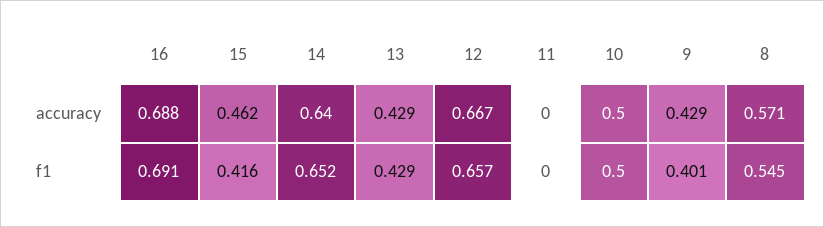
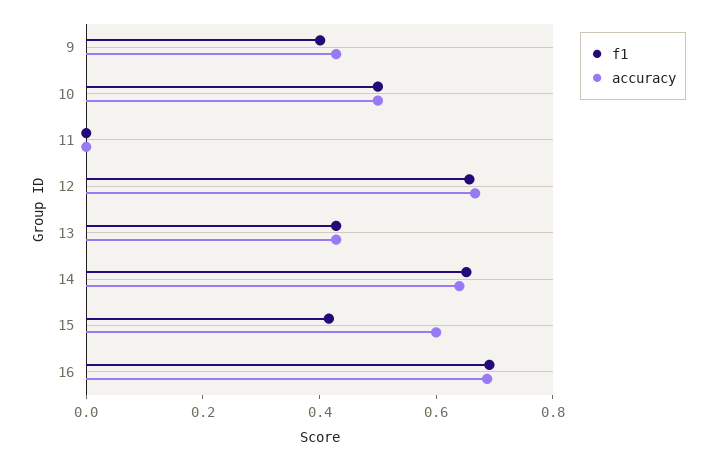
accuracy, 15: 0.462 -> 0.6
accuracy, 8: 0.571 -> none
f1, 8: 0.545 -> none

